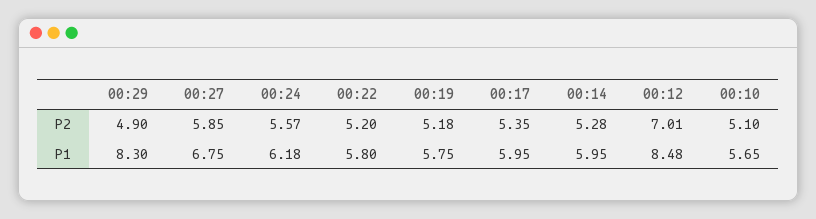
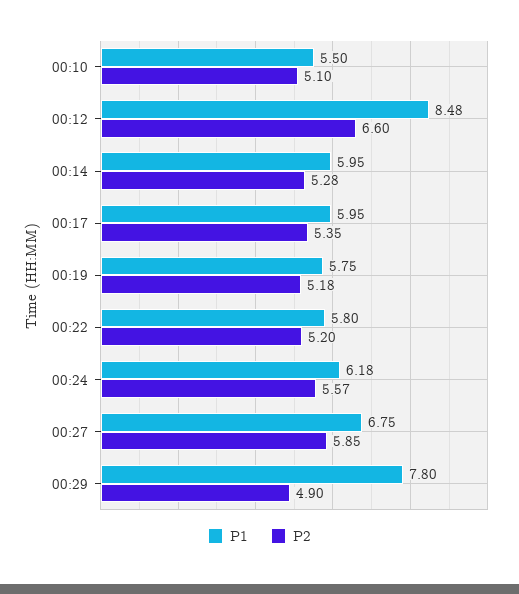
P2, 00:12: 7.01 -> 6.6
P1, 00:29: 8.3 -> 7.8
P1, 00:10: 5.65 -> 5.5

